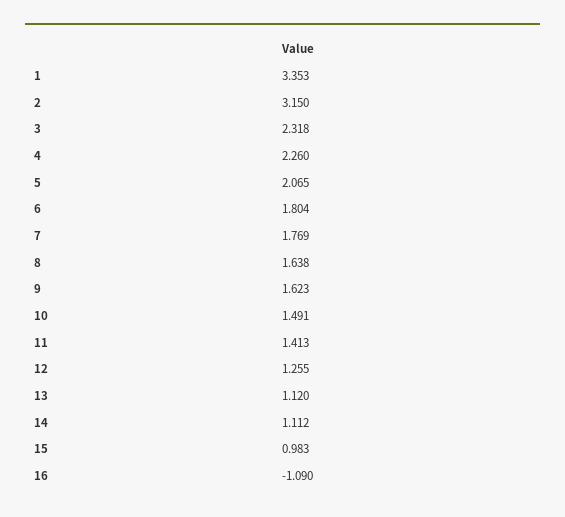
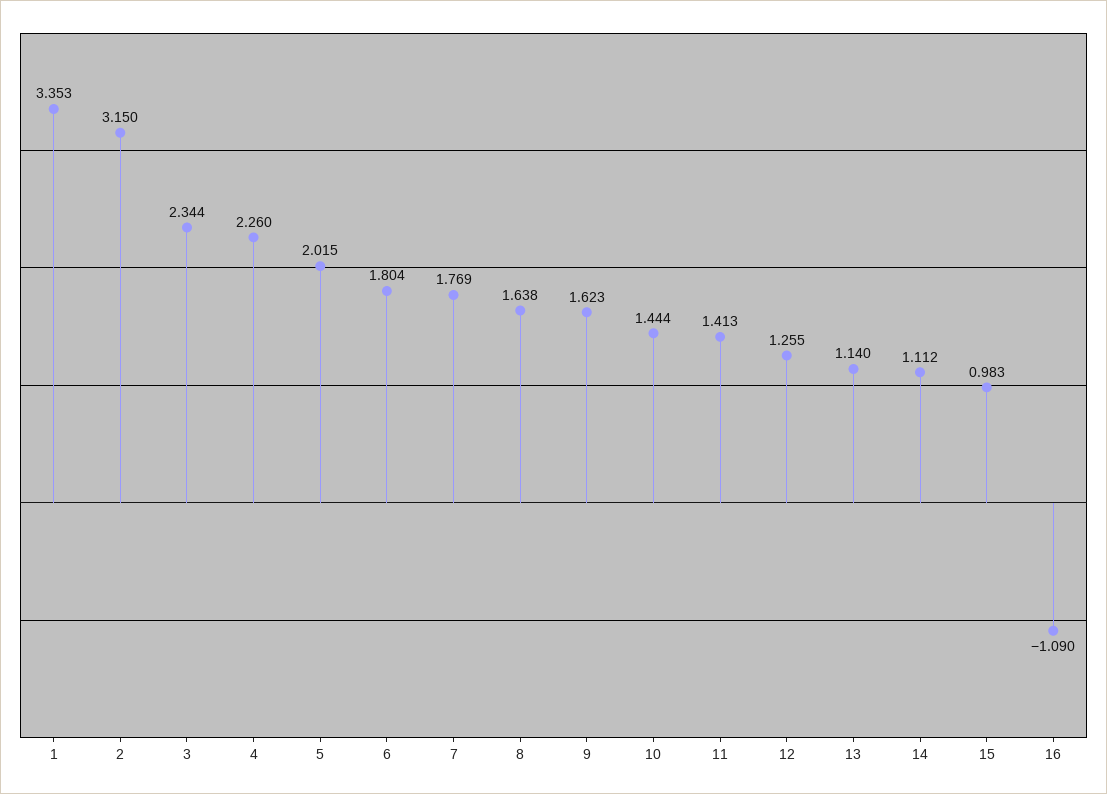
3: 2.318 -> 2.344
5: 2.065 -> 2.015
10: 1.491 -> 1.444
13: 1.12 -> 1.14

